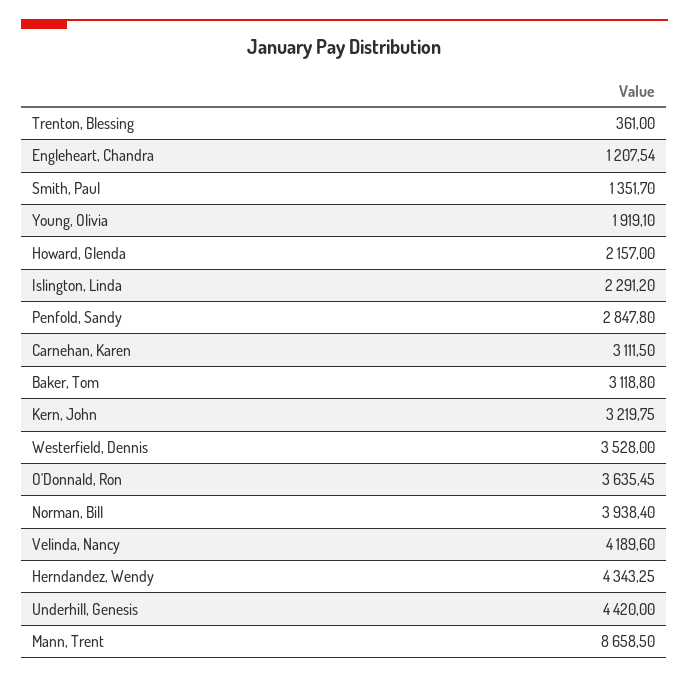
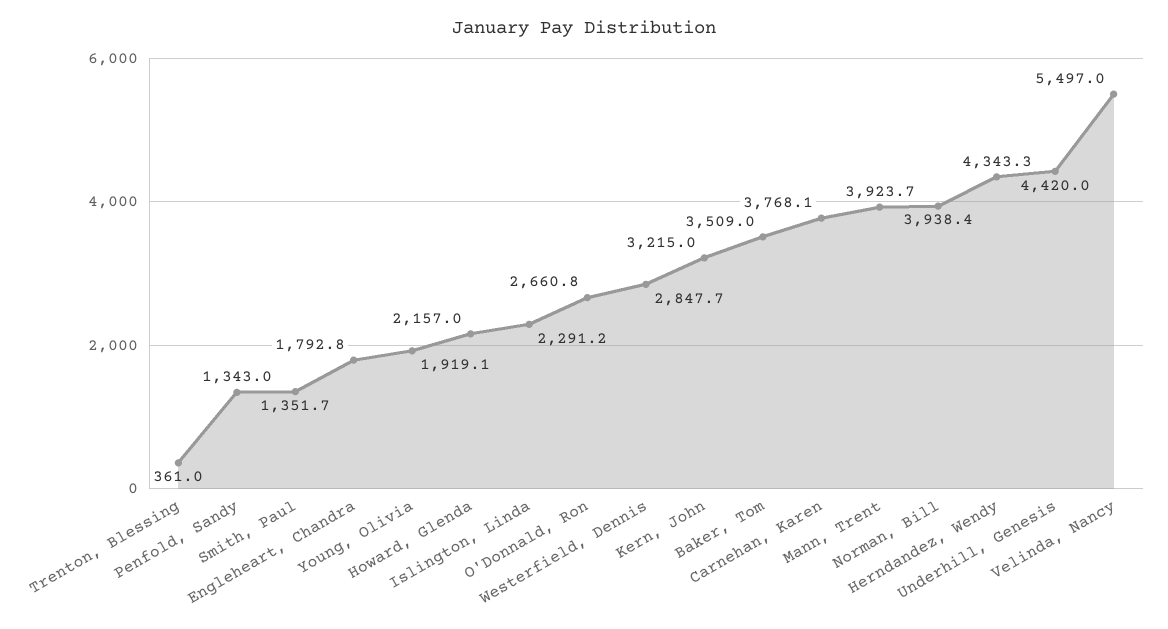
Engleheart, Chandra: 1207.54 -> 1792.8
Penfold, Sandy: 2847.8 -> 1343
Carnehan, Karen: 3111.5 -> 3768.1
Baker, Tom: 3118.8 -> 3509
Kern, John: 3219.75 -> 3215
Westerfield, Dennis: 3528 -> 2847.7
O'Donnald, Ron: 3635.45 -> 2660.8
Velinda, Nancy: 4189.6 -> 5497
Mann, Trent: 8658.5 -> 3923.7

